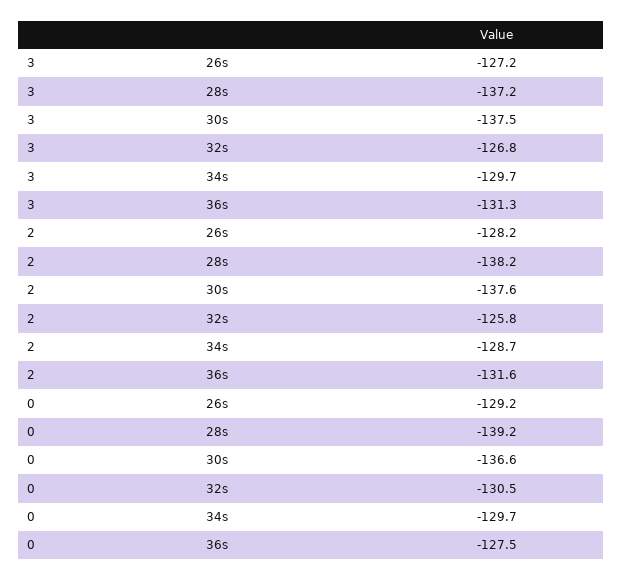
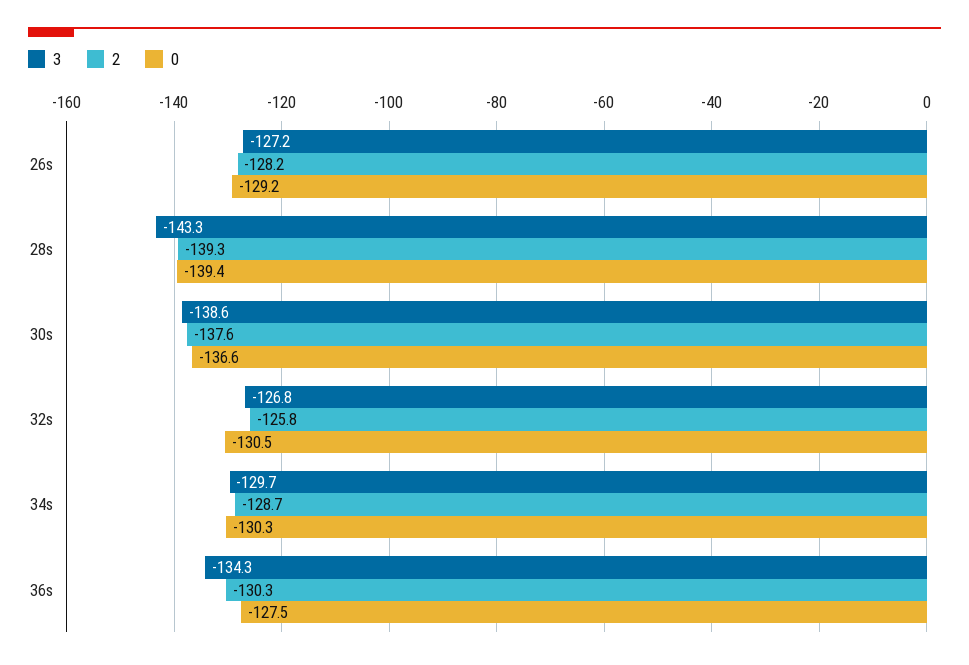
3, 28s: -137.2 -> -143.3
3, 30s: -137.5 -> -138.6
3, 36s: -131.3 -> -134.3
2, 28s: -138.2 -> -139.3
2, 36s: -131.6 -> -130.3
0, 28s: -139.2 -> -139.4
0, 34s: -129.7 -> -130.3

